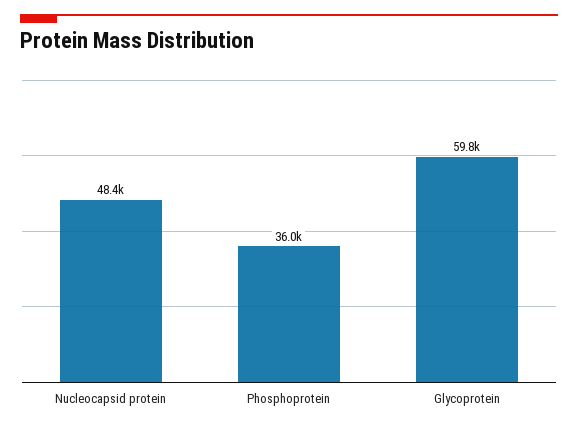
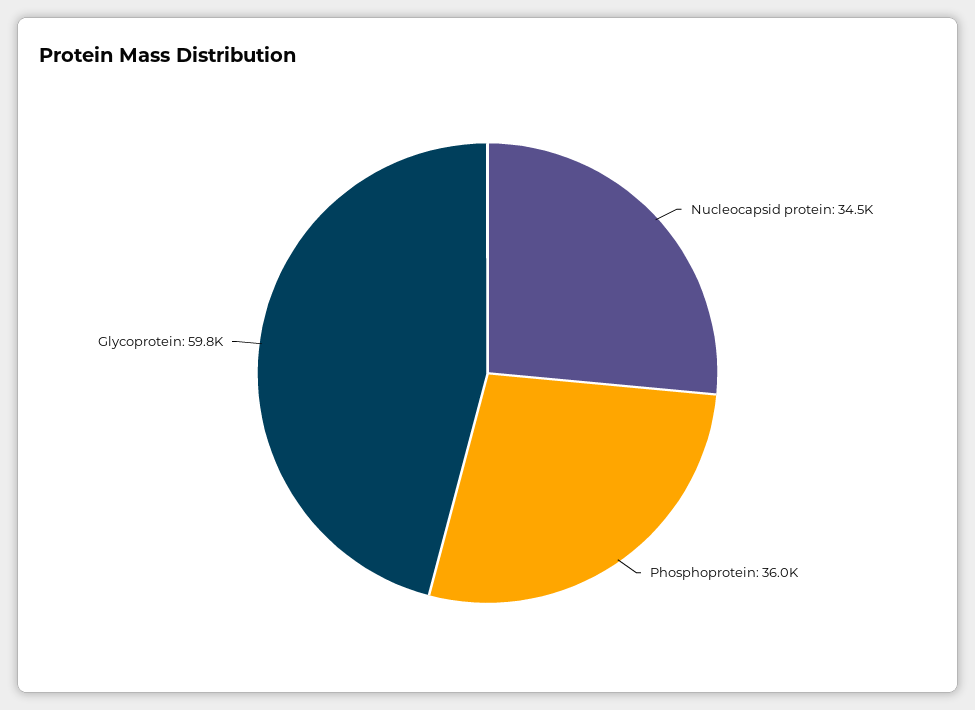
Nucleocapsid protein: 48400 -> 34500

